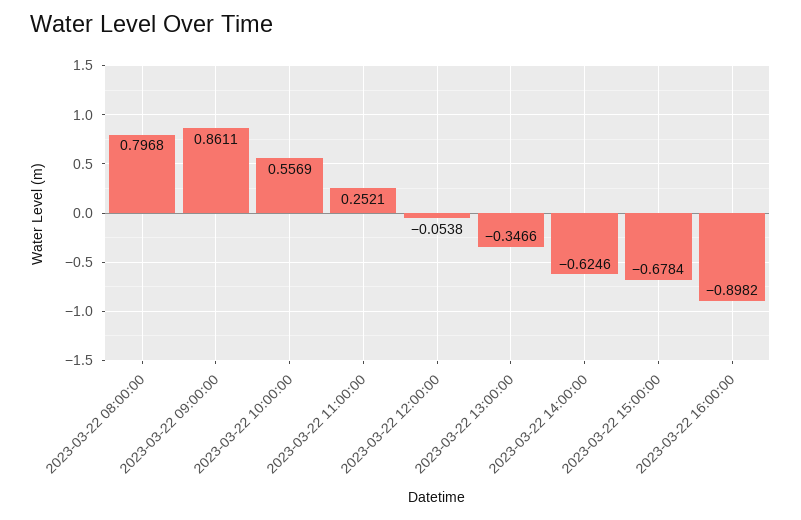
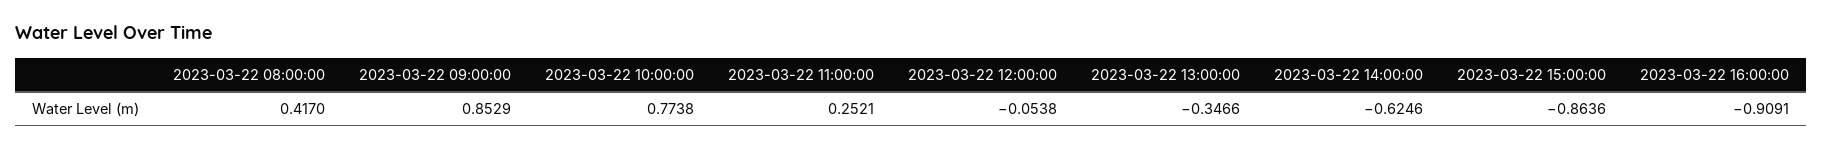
2023-03-22 08:00:00: 0.7968 -> 0.417
2023-03-22 09:00:00: 0.8611 -> 0.8529
2023-03-22 10:00:00: 0.5569 -> 0.7738
2023-03-22 15:00:00: -0.6784 -> -0.8636
2023-03-22 16:00:00: -0.8982 -> -0.9091

